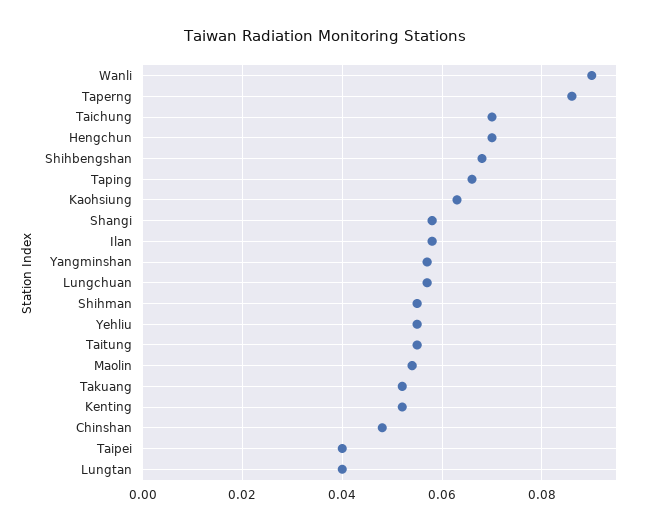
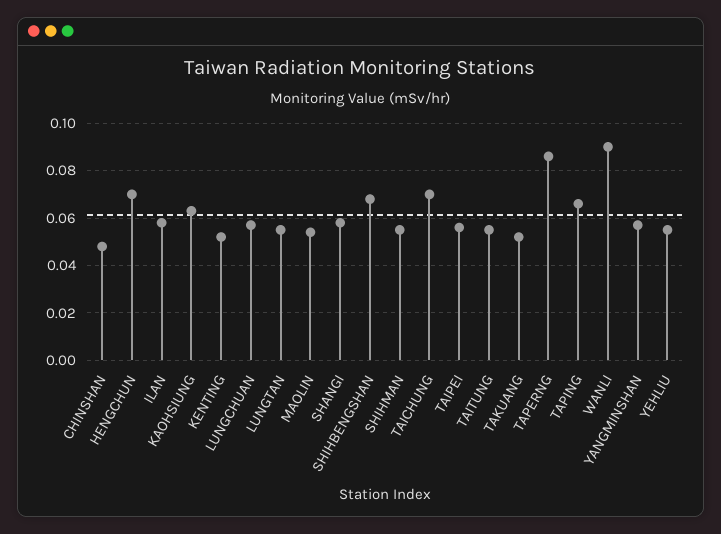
Taipei: 0.04 -> 0.055
Lungtan: 0.04 -> 0.055

